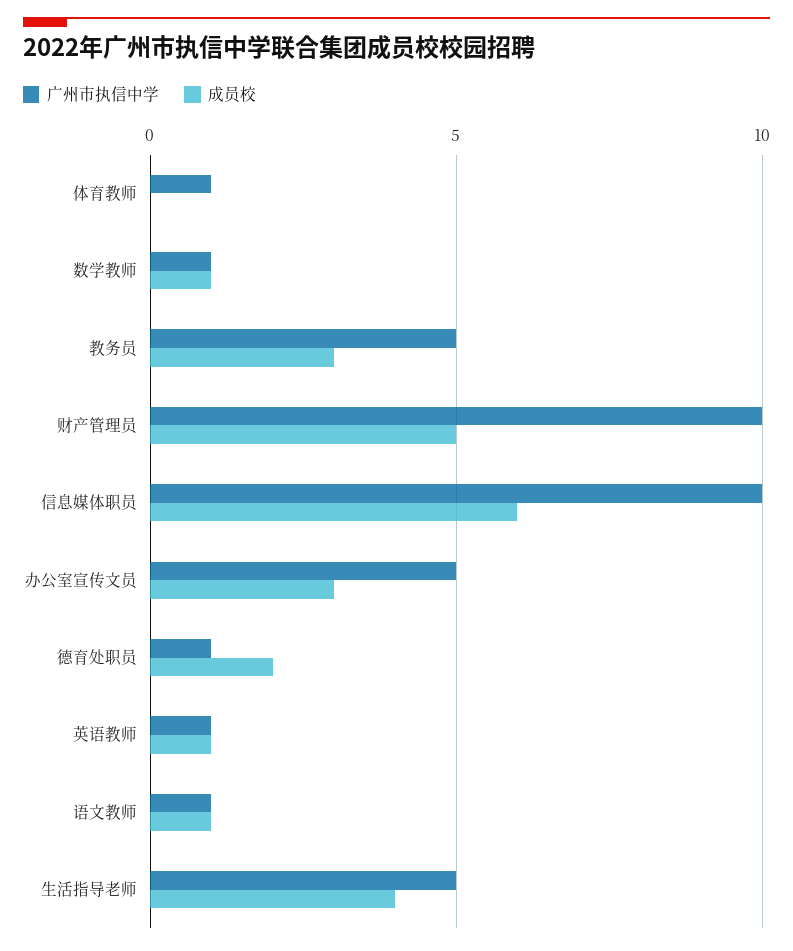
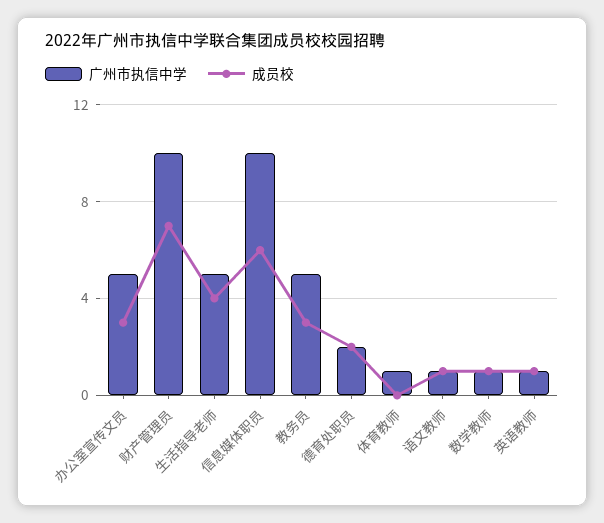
成员校, 财产管理员: 5 -> 7
广州市执信中学, 德育处职员: 1 -> 2

